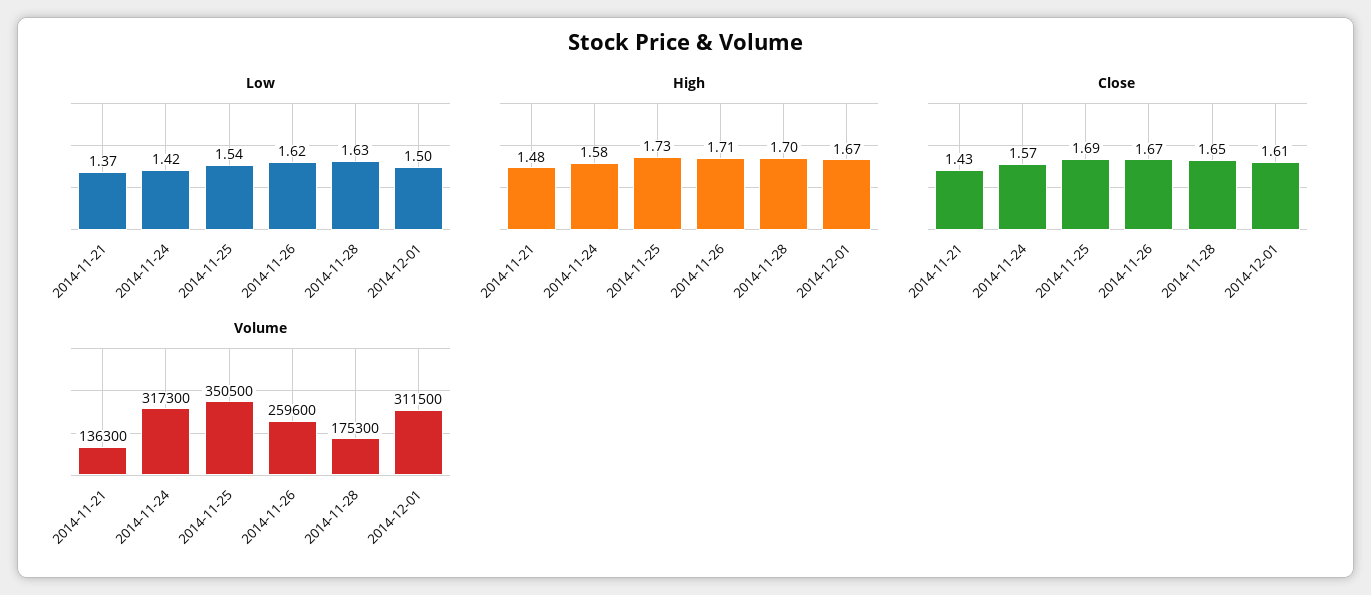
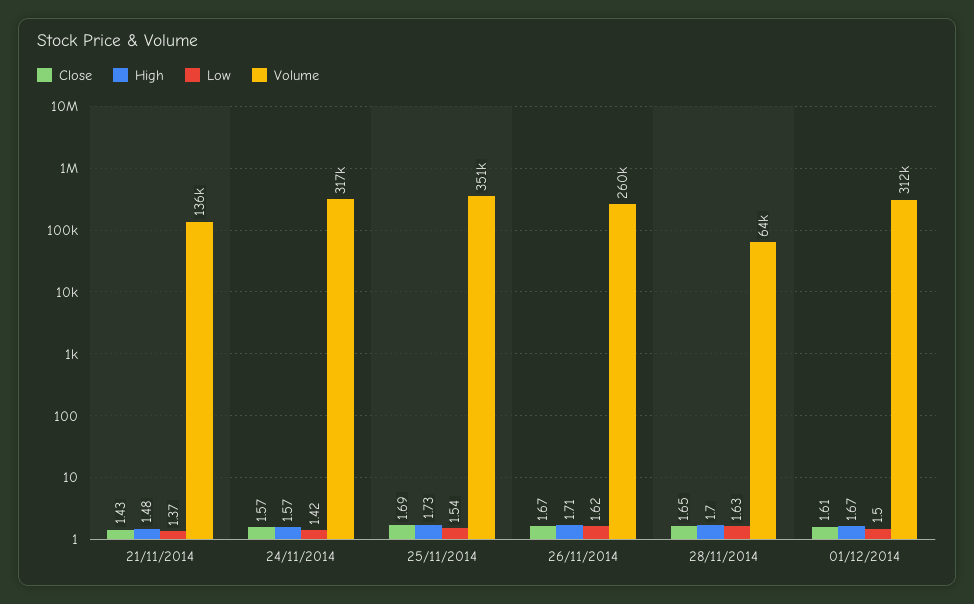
High, 2014-11-24: 1.58 -> 1.57
Volume, 2014-11-28: 175300 -> 64000

